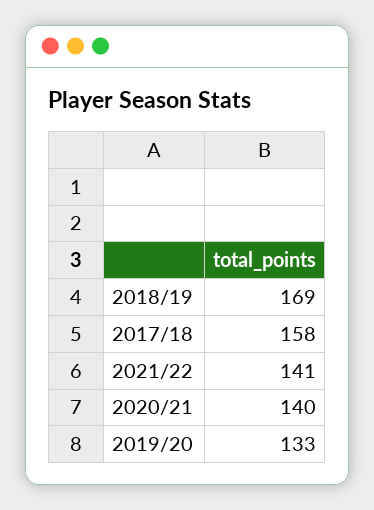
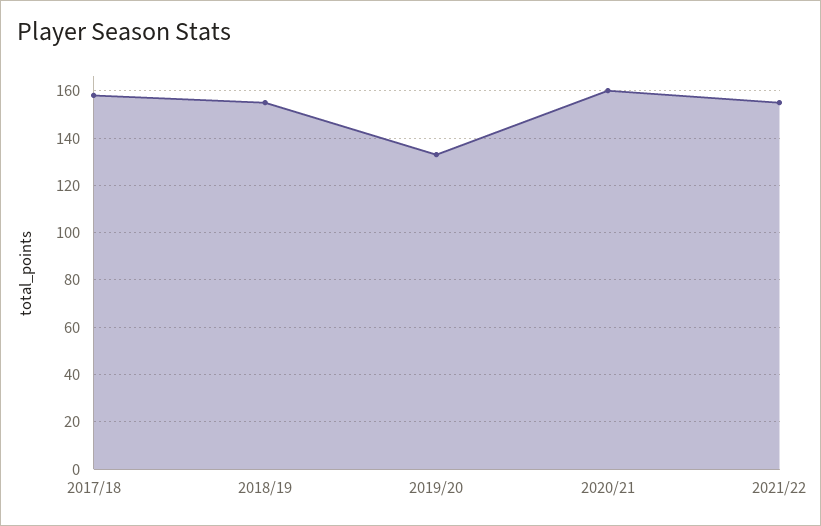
2018/19: 169 -> 155
2021/22: 141 -> 155
2020/21: 140 -> 160

